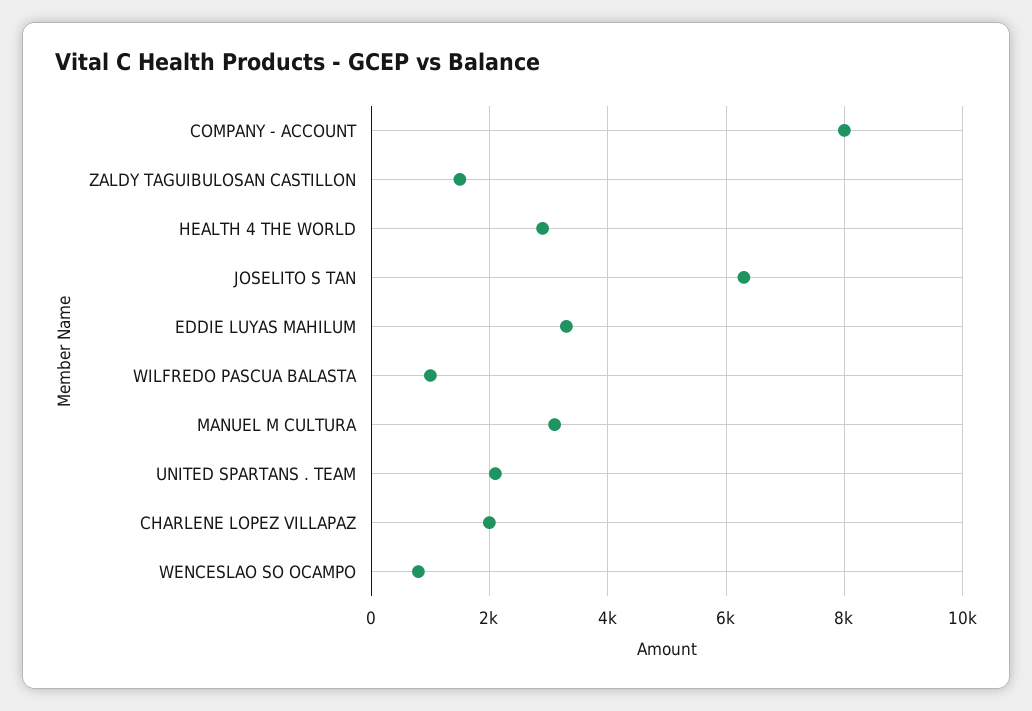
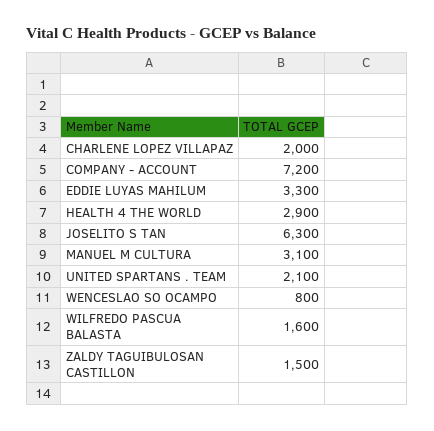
COMPANY - ACCOUNT: 8000 -> 7200
WILFREDO PASCUA BALASTA: 1000 -> 1600

